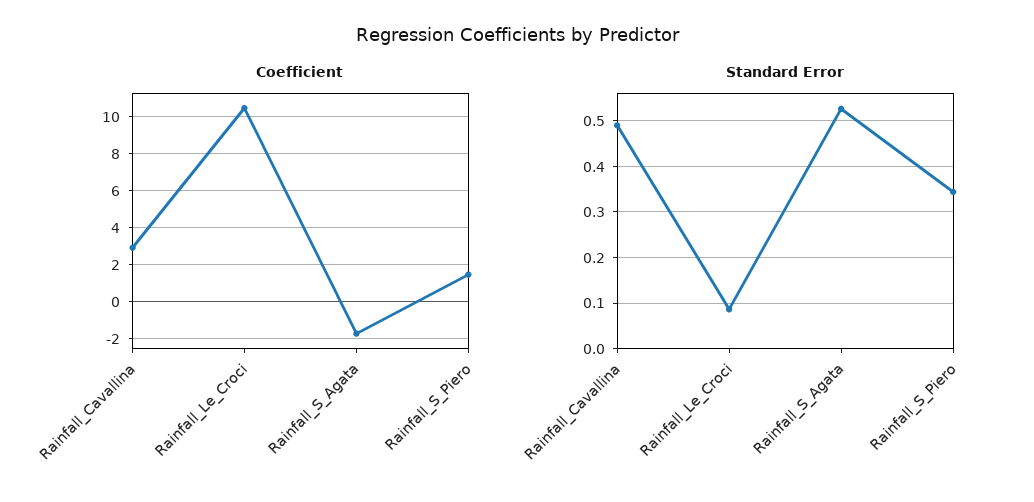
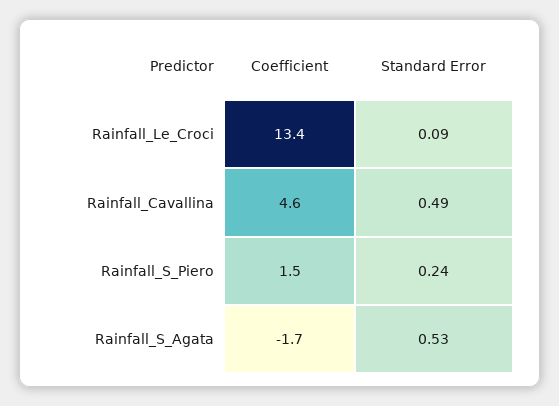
Coefficient, Rainfall_Cavallina: 3 -> 4.6
Coefficient, Rainfall_Le_Croci: 10.5 -> 13.4
Standard Error, Rainfall_S_Piero: 0.34 -> 0.24

